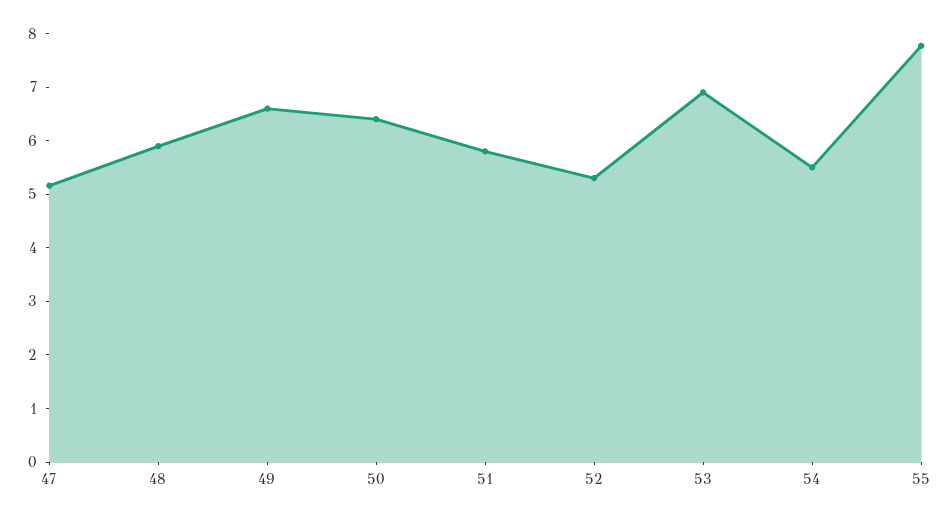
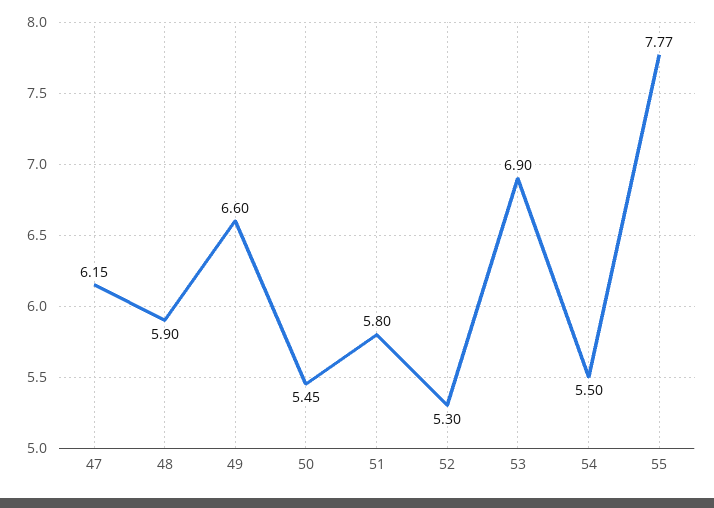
47: 5.2 -> 6.15
50: 6.4 -> 5.45

